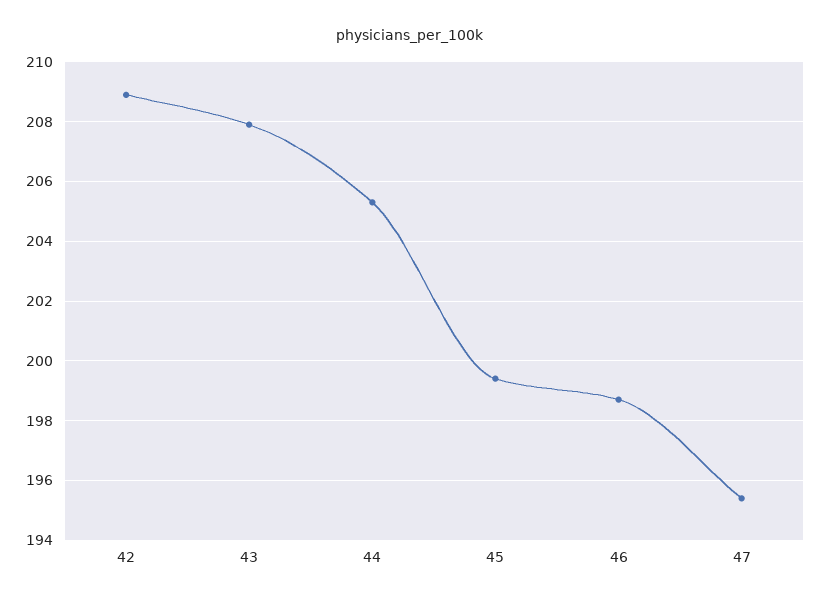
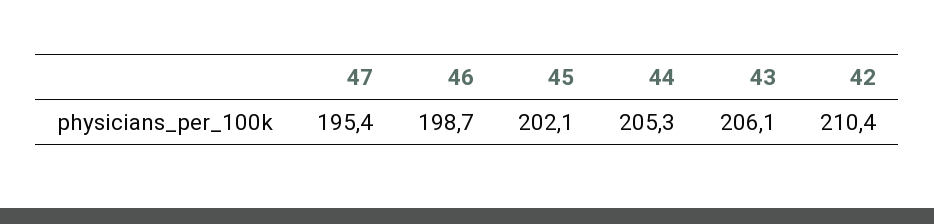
42: 209 -> 210.4
43: 208 -> 206.1
45: 199.5 -> 202.1

